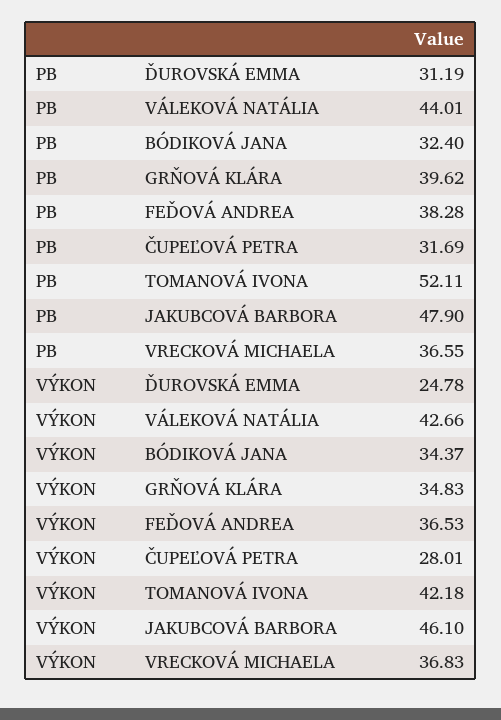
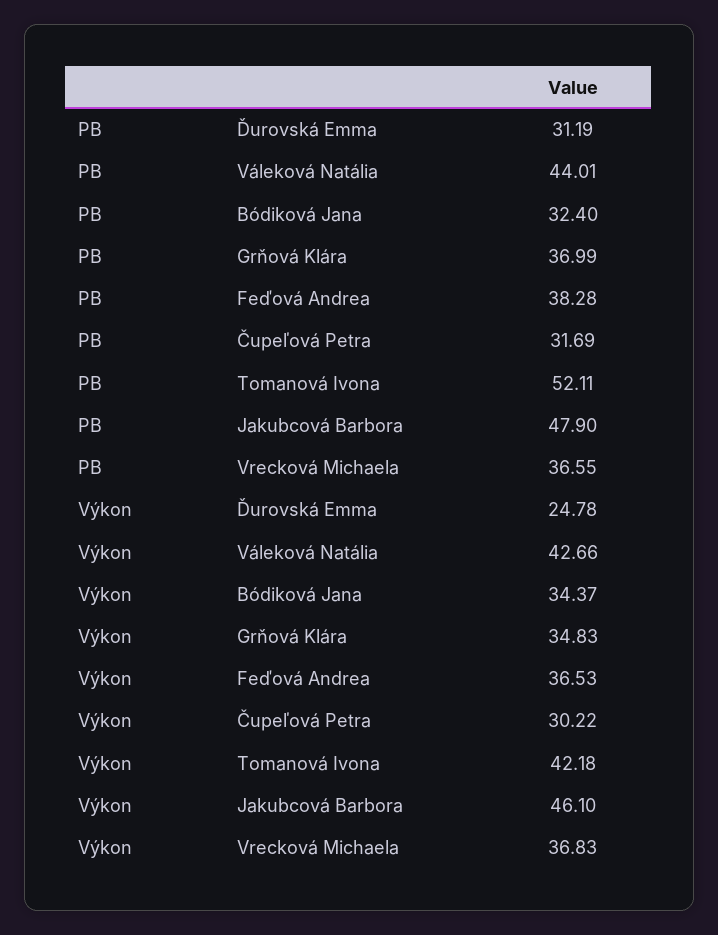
PB, GRŇOVÁ KLÁRA: 39.62 -> 36.99
VÝKON, ČUPEĽOVÁ PETRA: 28.01 -> 30.22

